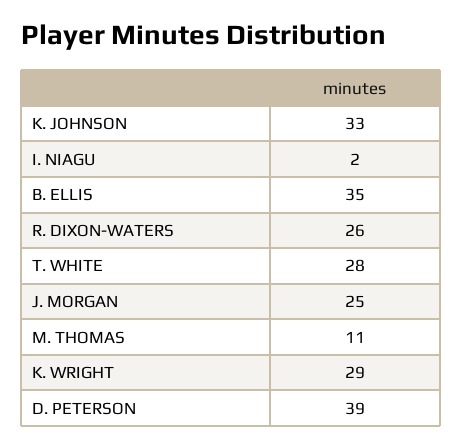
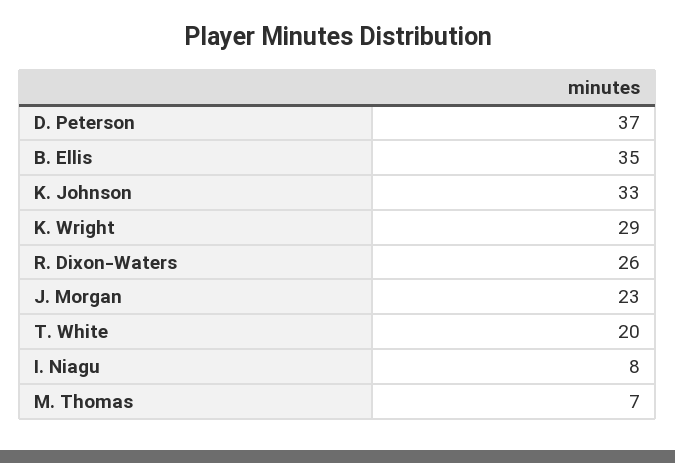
I. NIAGU: 2 -> 8
T. WHITE: 28 -> 20
J. MORGAN: 25 -> 23
M. THOMAS: 11 -> 7
D. PETERSON: 39 -> 37

